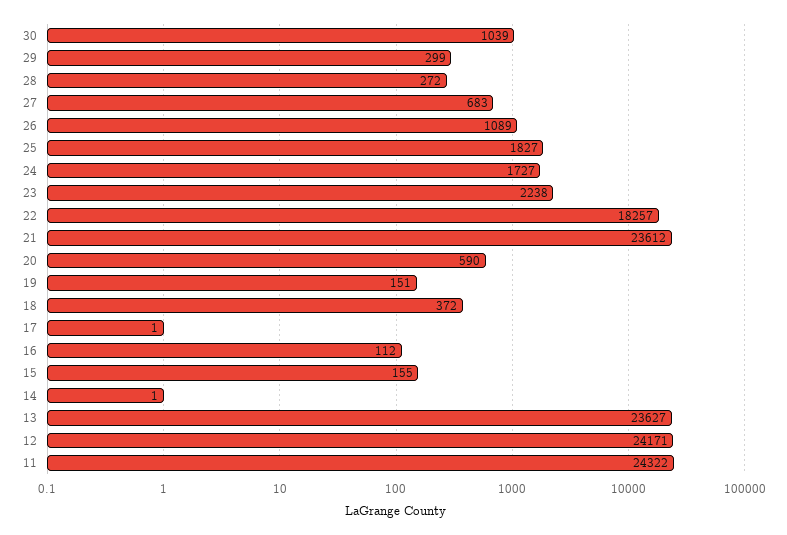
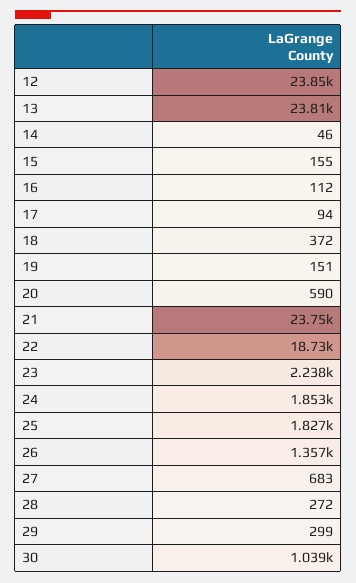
26: 1089 -> 1357
24: 1727 -> 1853
22: 18257 -> 18730
21: 23612 -> 23750
17: 1 -> 94
14: 1 -> 46
13: 23627 -> 23810
12: 24171 -> 23850
11: 24322 -> none

